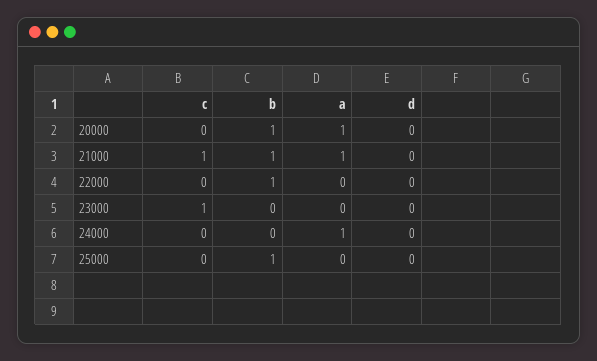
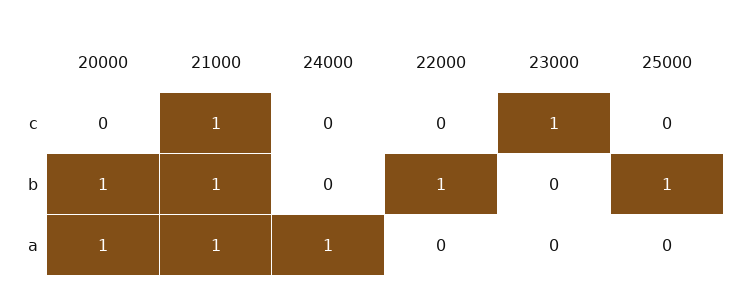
d, 20000: 0 -> none
d, 21000: 0 -> none
d, 22000: 0 -> none
d, 23000: 0 -> none
d, 24000: 0 -> none
d, 25000: 0 -> none

